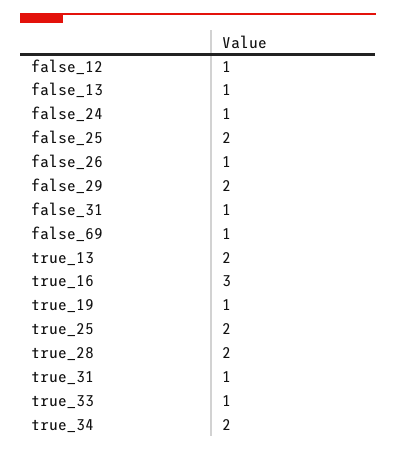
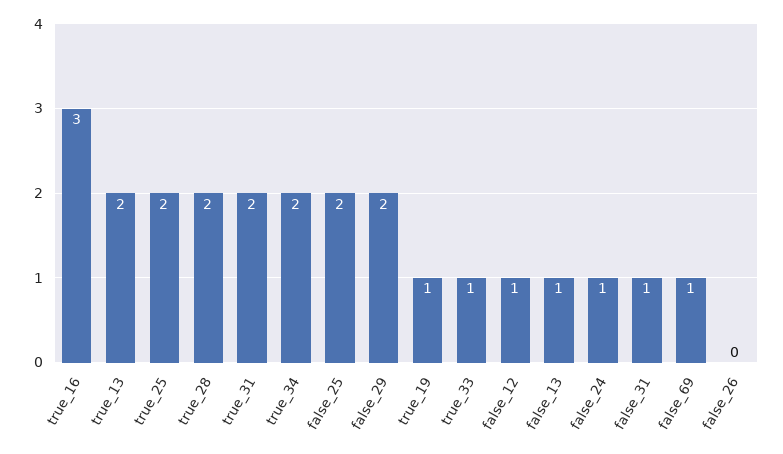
false_26: 1 -> 0
true_31: 1 -> 2

